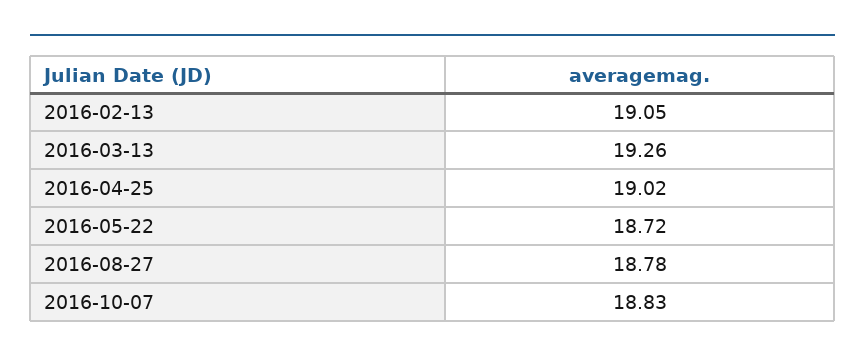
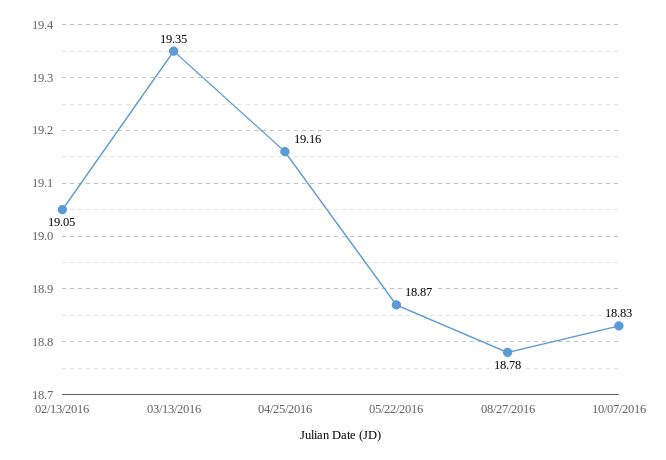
2016-03-13: 19.26 -> 19.35
2016-04-25: 19.02 -> 19.16
2016-05-22: 18.72 -> 18.87

